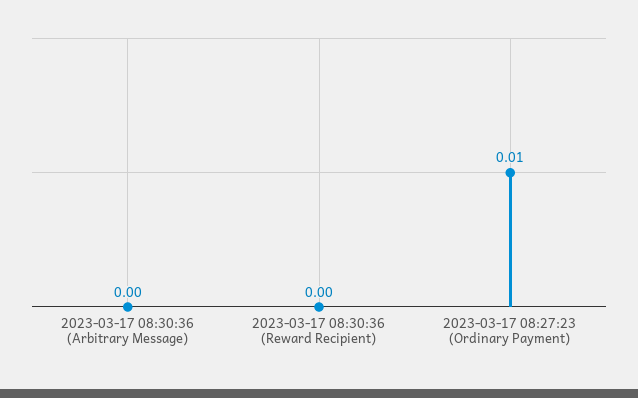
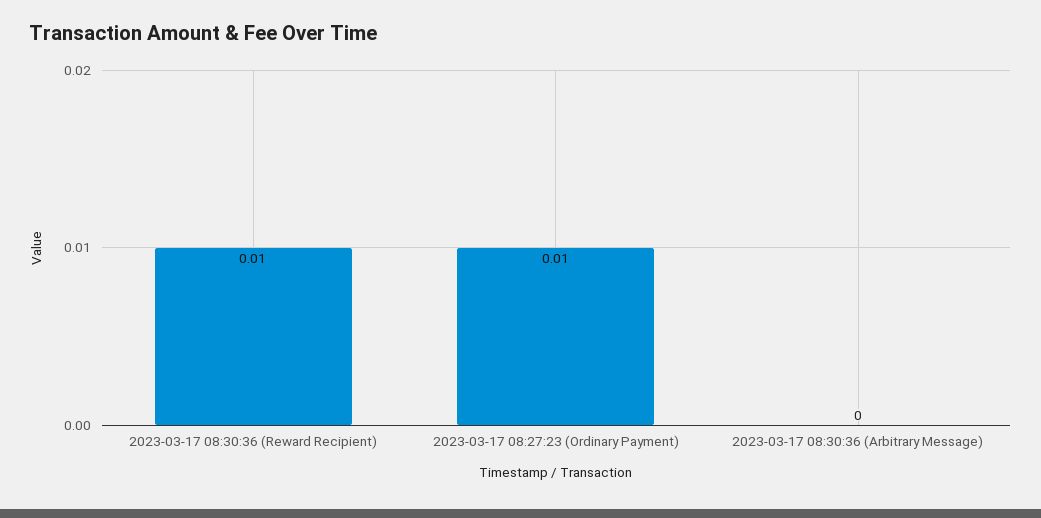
2023-03-17 08:30:36 (Reward Recipient): 0 -> 0.01

